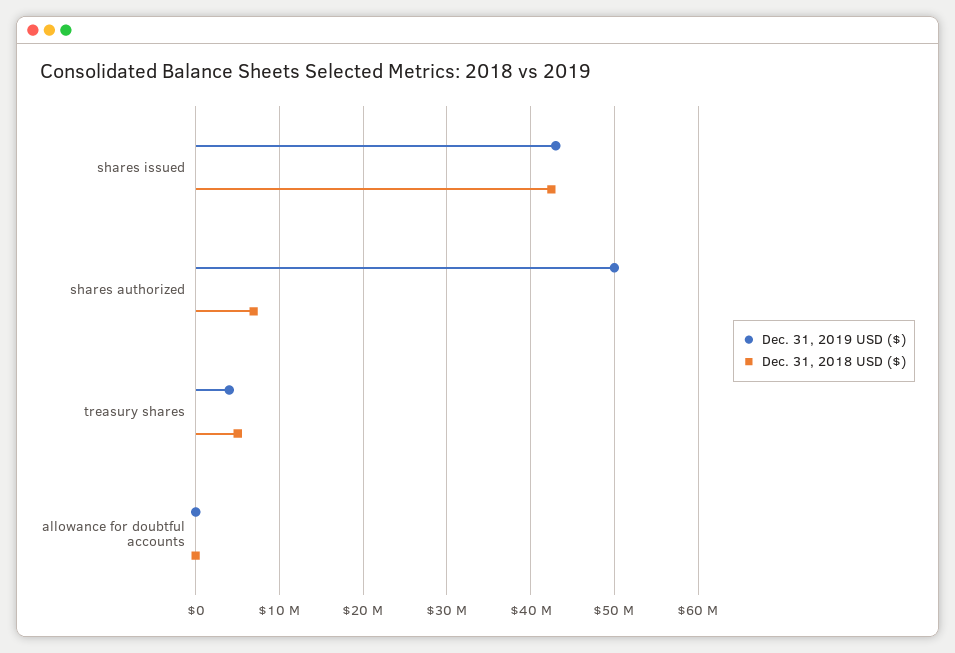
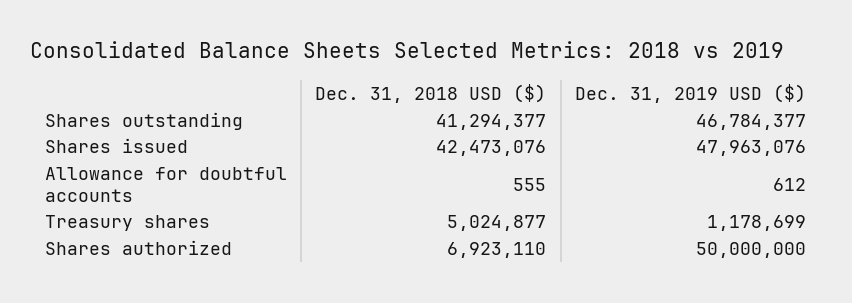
Dec. 31, 2019 USD ($), shares issued: 43000000 -> 47963076
Dec. 31, 2019 USD ($), treasury shares: 4000000 -> 1178699
Dec. 31, 2018 USD ($), Shares outstanding: none -> 41294377
Dec. 31, 2019 USD ($), Shares outstanding: none -> 46784377

